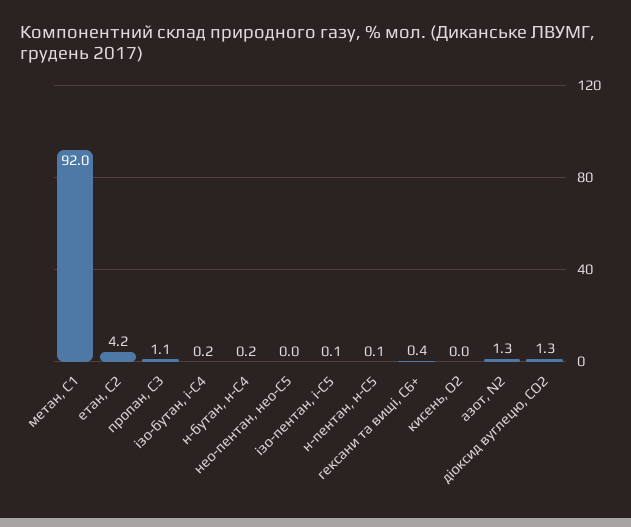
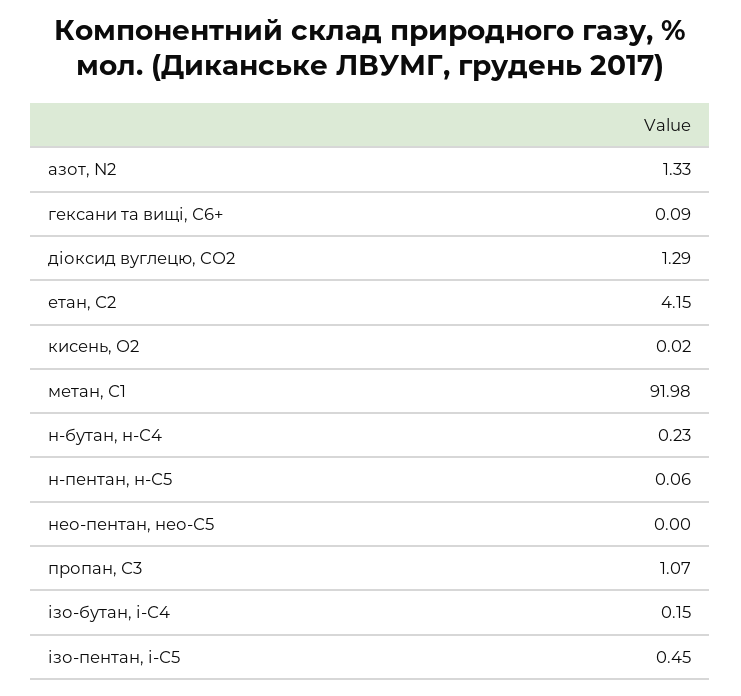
ізо-пентан, і-С5: 0.1 -> 0.45
гексани та вищі, С6+: 0.4 -> 0.09

